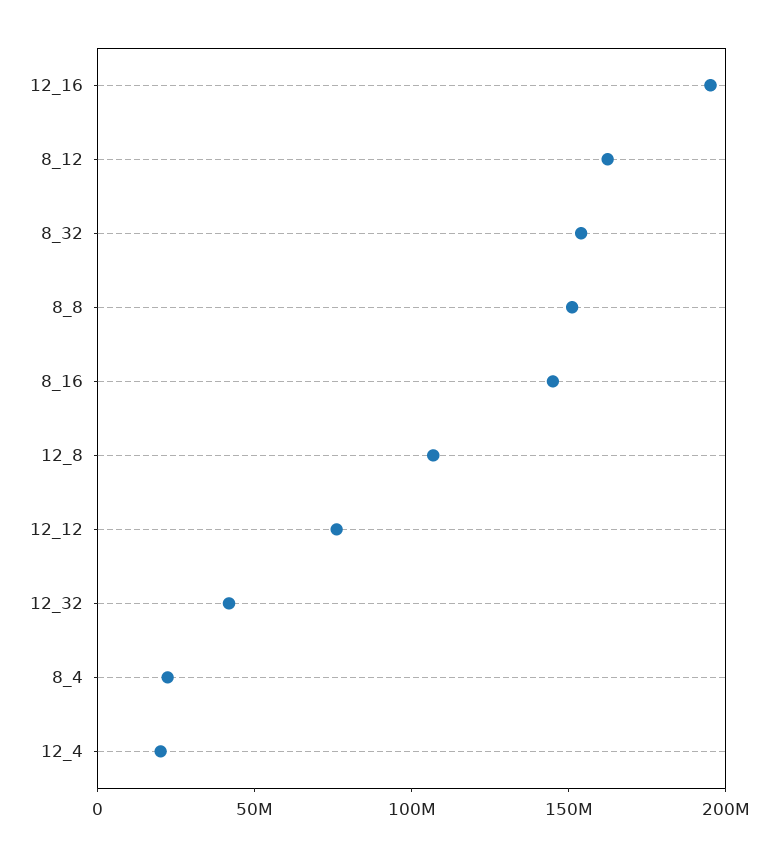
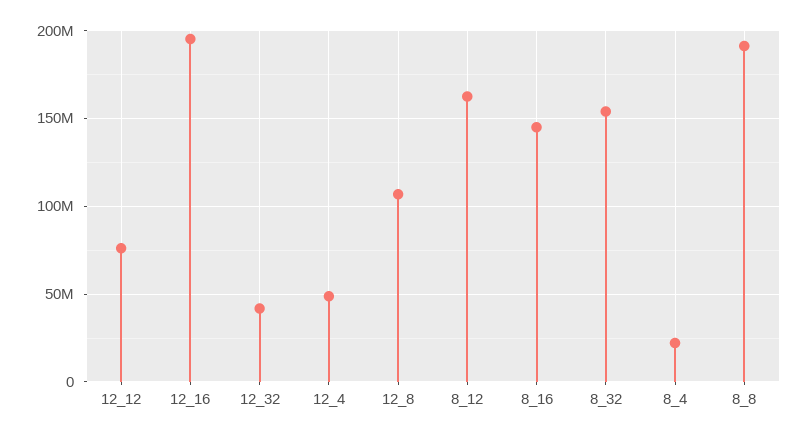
8_8: 150000000 -> 190000000
12_4: 20000000 -> 50000000

